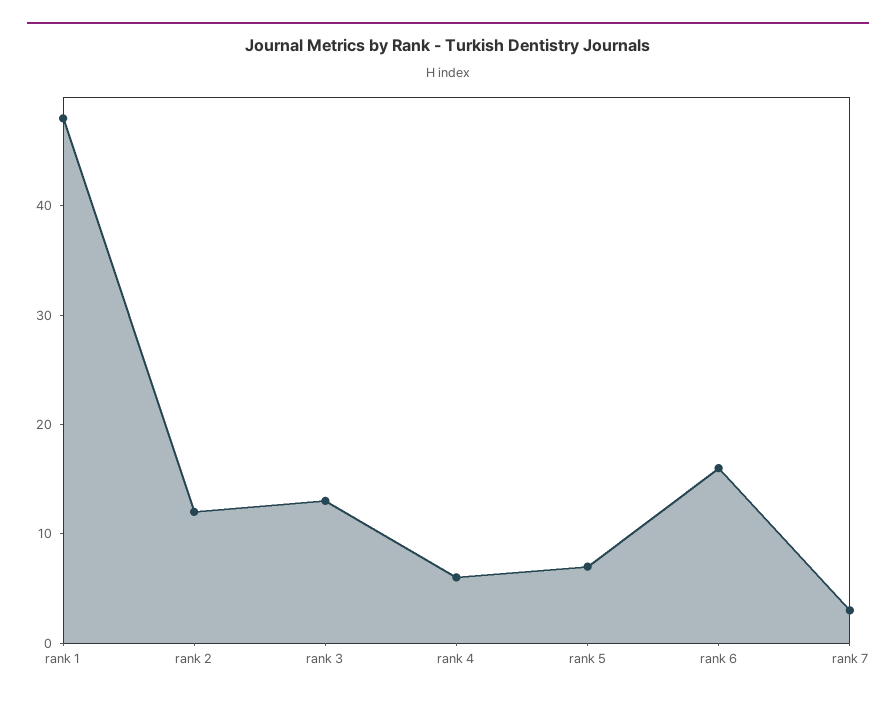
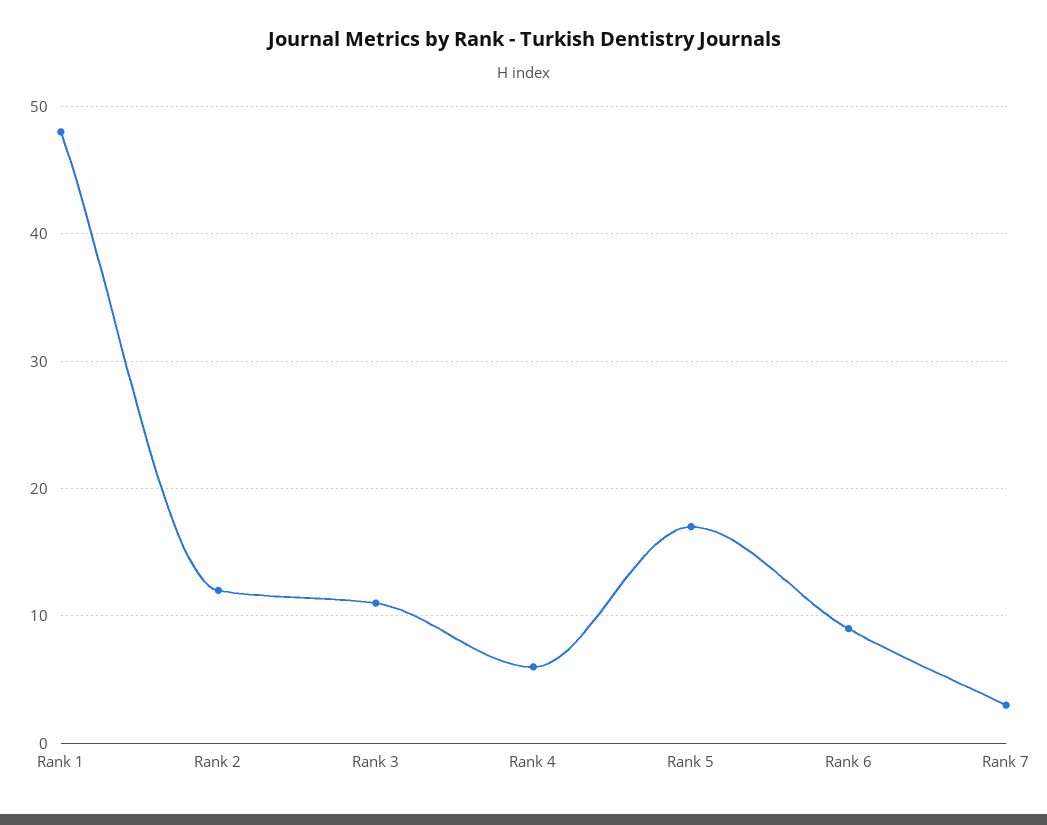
rank 3: 13 -> 11
rank 5: 7 -> 17
rank 6: 16 -> 9

